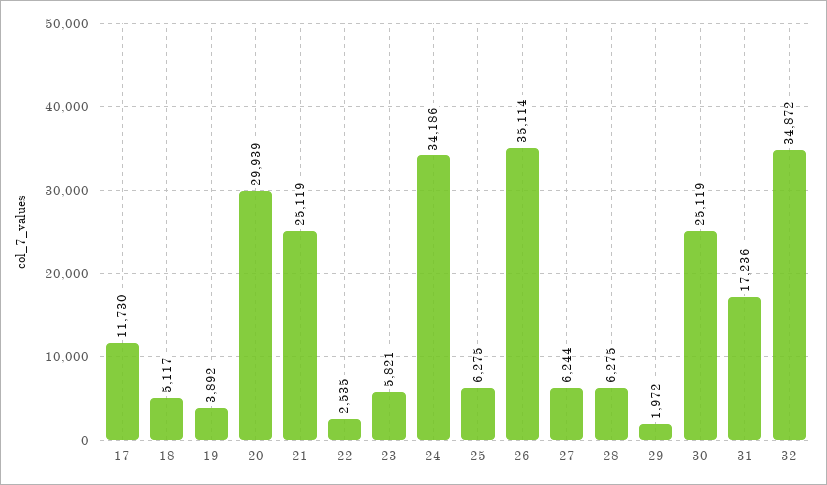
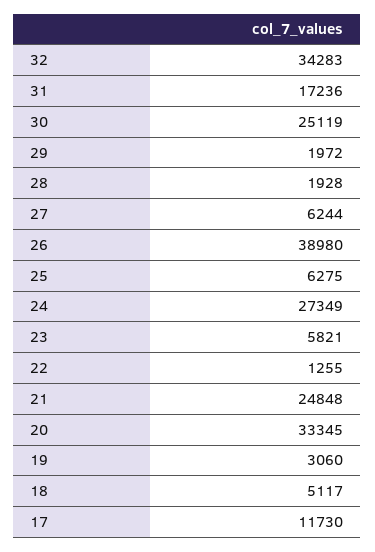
19: 3892 -> 3060
20: 29939 -> 33345
21: 25119 -> 24848
22: 2535 -> 1255
24: 34186 -> 27349
26: 35114 -> 38980
28: 6275 -> 1928
32: 34872 -> 34283

